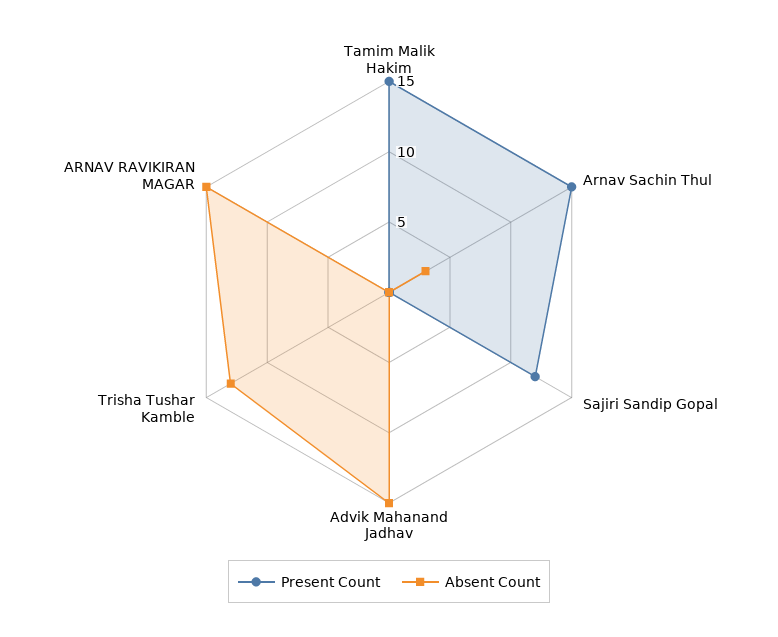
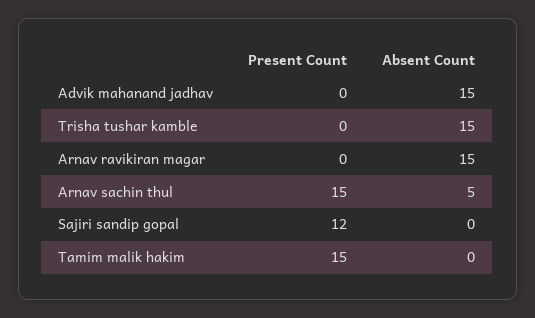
Absent Count, Arnav Sachin Thul: 3 -> 5
Absent Count, Trisha Tushar Kamble: 13 -> 15

